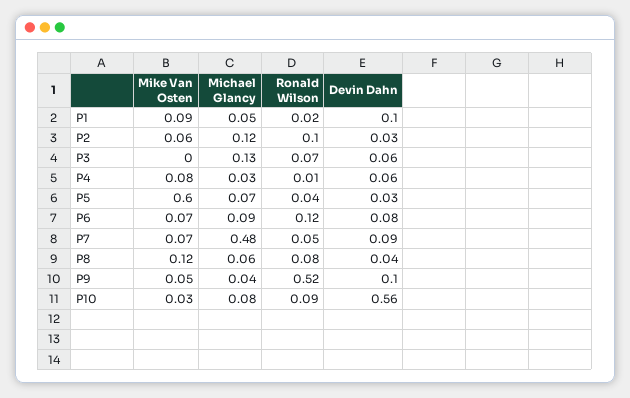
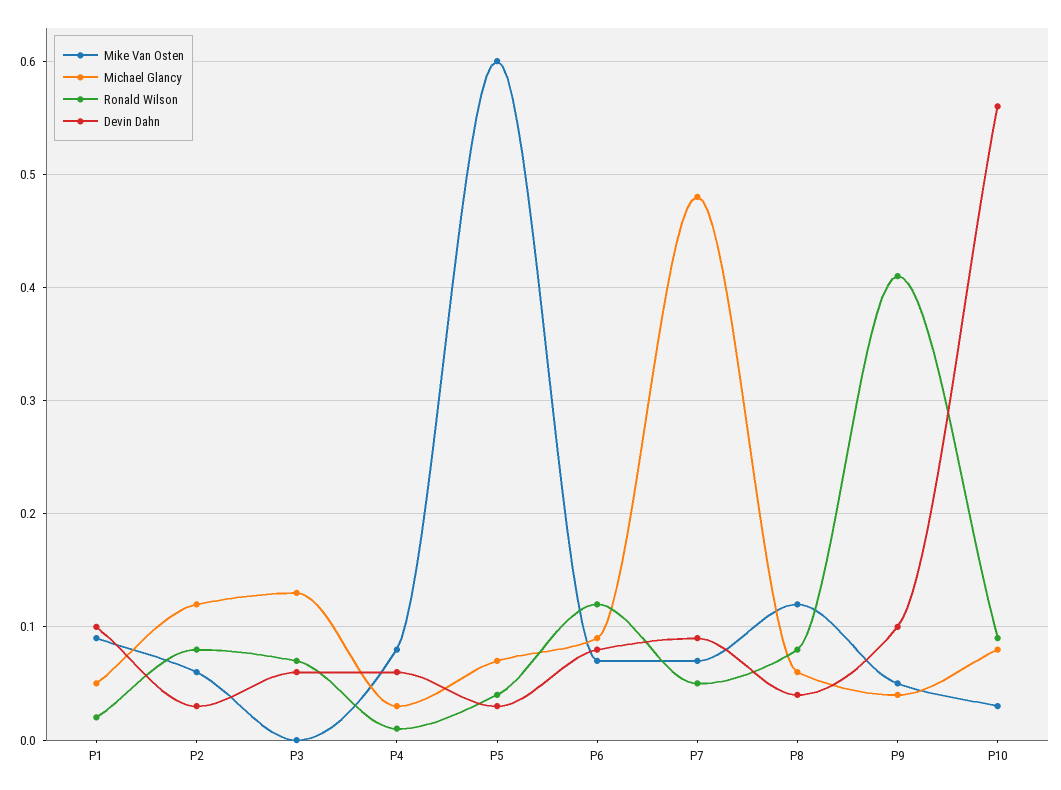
Ronald Wilson, P2: 0.1 -> 0.08
Ronald Wilson, P9: 0.52 -> 0.41

